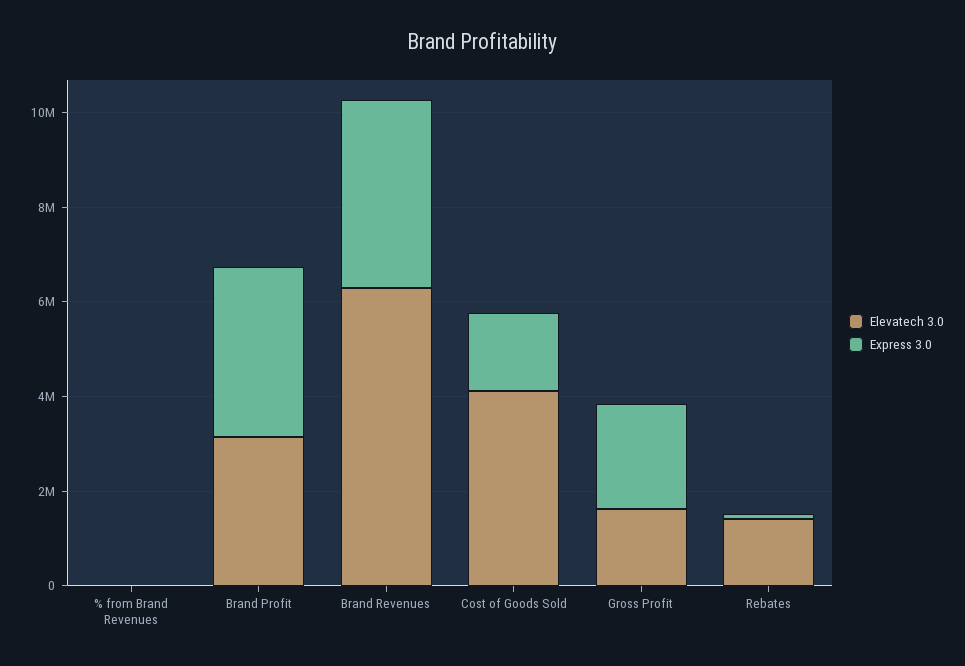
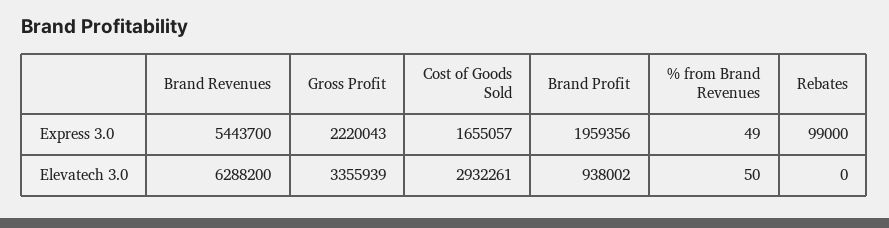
Elevatech 3.0, Brand Profit: 3000000 -> 938002
Express 3.0, Brand Profit: 3500000 -> 1959356
Express 3.0, Brand Revenues: 4000000 -> 5443700
Elevatech 3.0, Cost of Goods Sold: 4000000 -> 2932261
Elevatech 3.0, Gross Profit: 1500000 -> 3355939
Elevatech 3.0, Rebates: 1500000 -> 0

